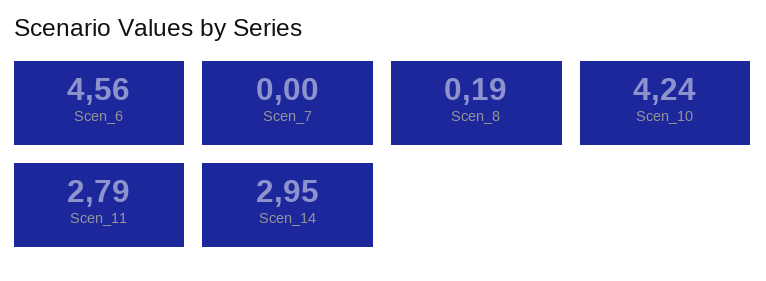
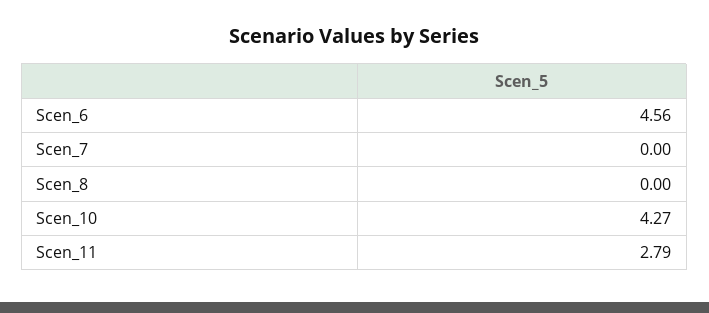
Scen_8: 0.19 -> 0
Scen_10: 4.24 -> 4.27
Scen_14: 2.95 -> none

